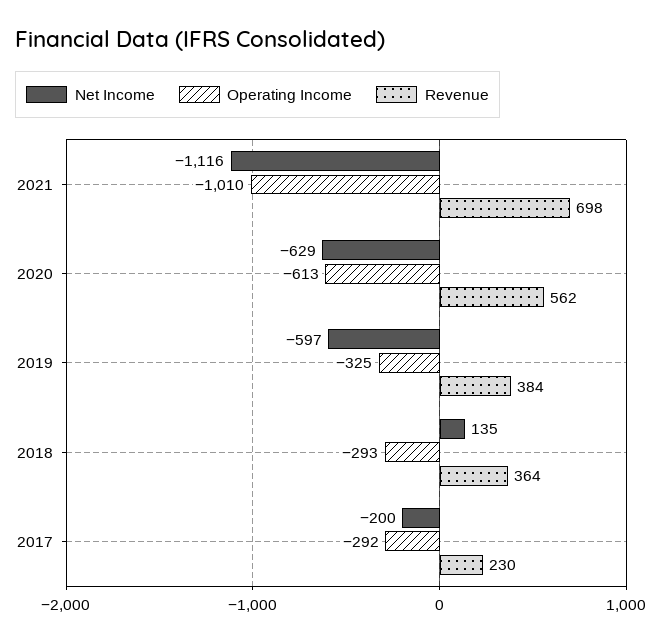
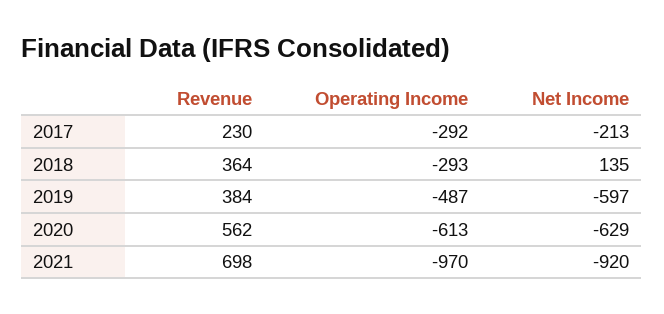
Net Income, 2021: -1116 -> -920
Operating Income, 2021: -1010 -> -970
Operating Income, 2019: -325 -> -487
Net Income, 2017: -200 -> -213

